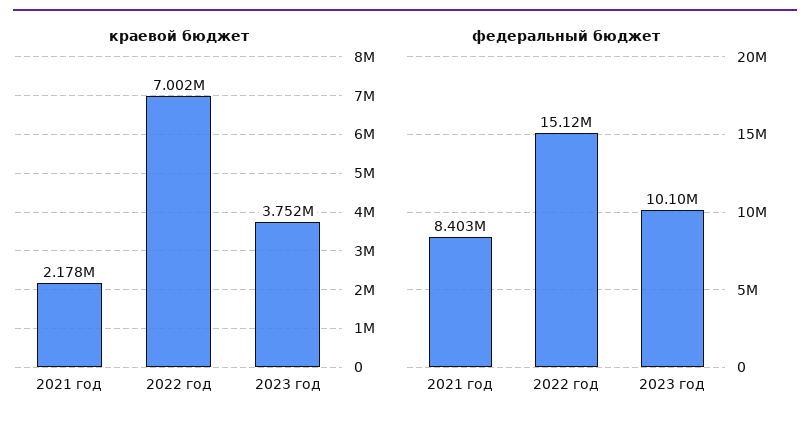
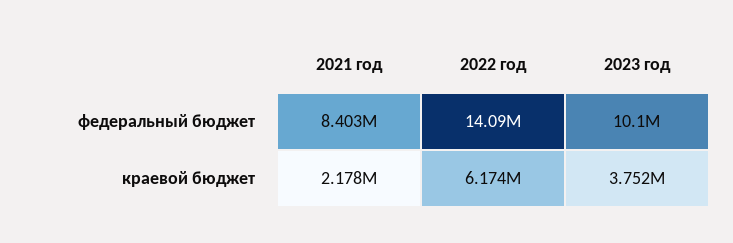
краевой бюджет, 2022 год: 7002000 -> 6174000
федеральный бюджет, 2022 год: 15120000 -> 14090000

